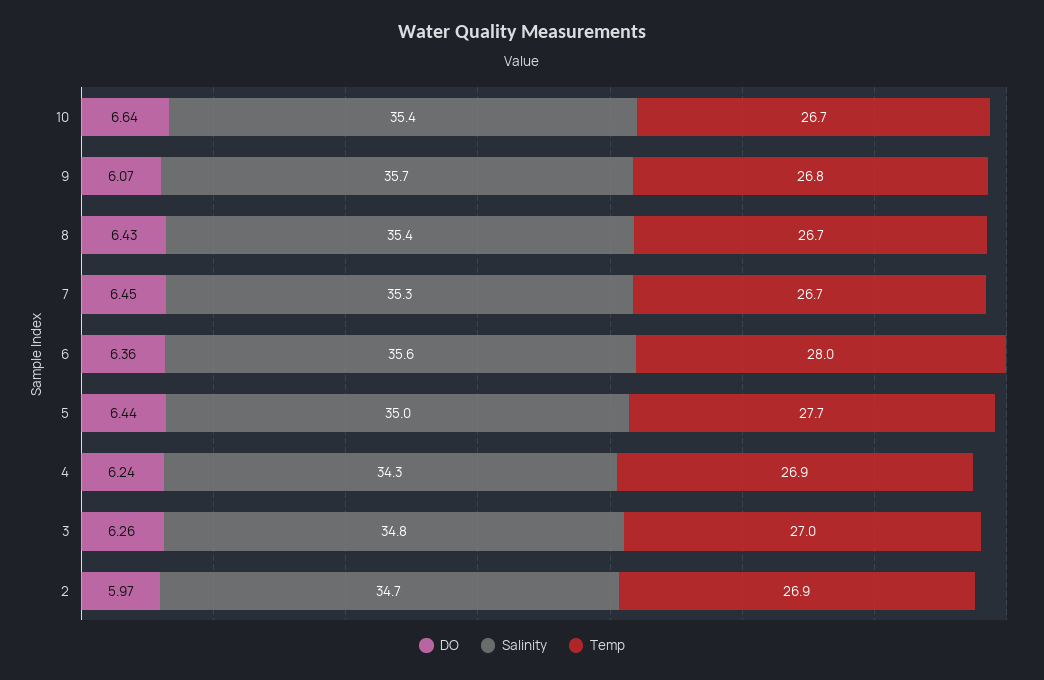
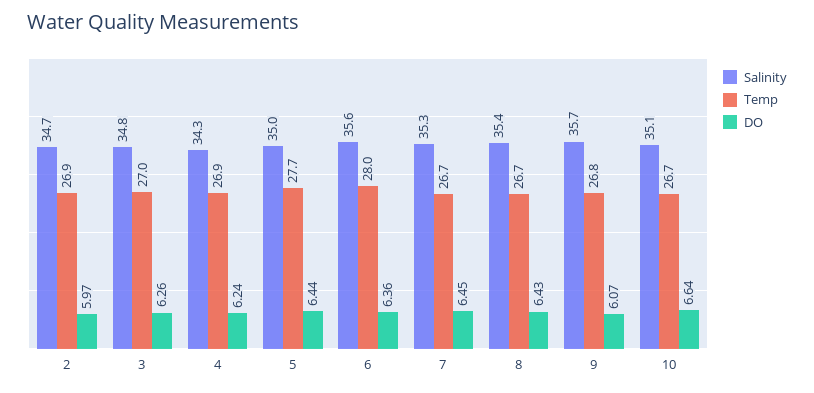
Salinity, 10: 35.4 -> 35.1

